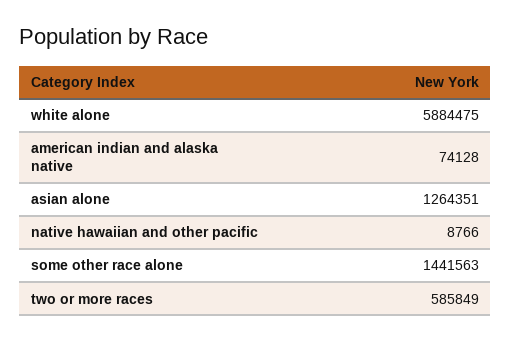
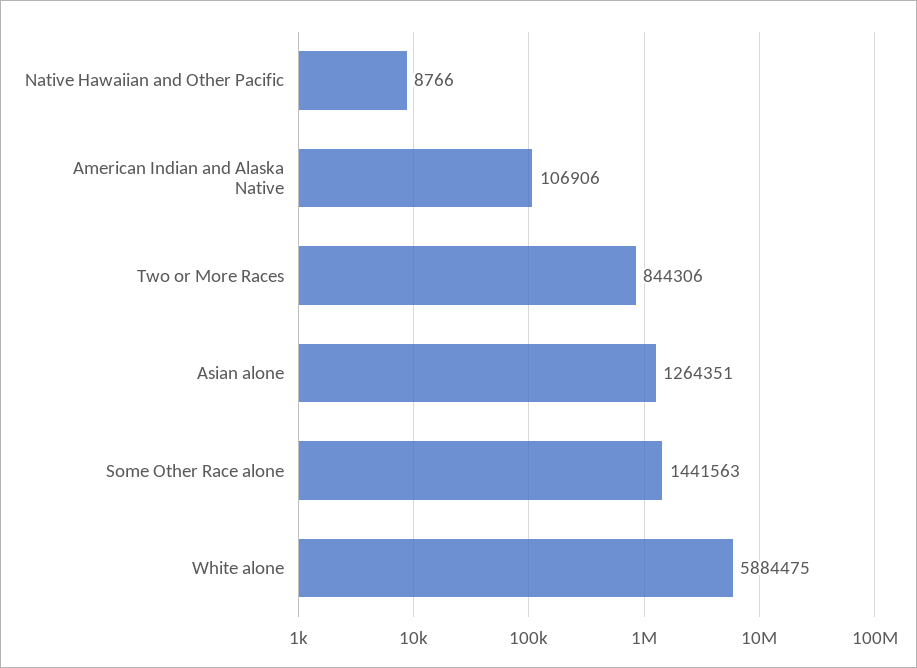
american indian and alaska native: 74128 -> 106906
two or more races: 585849 -> 844306

